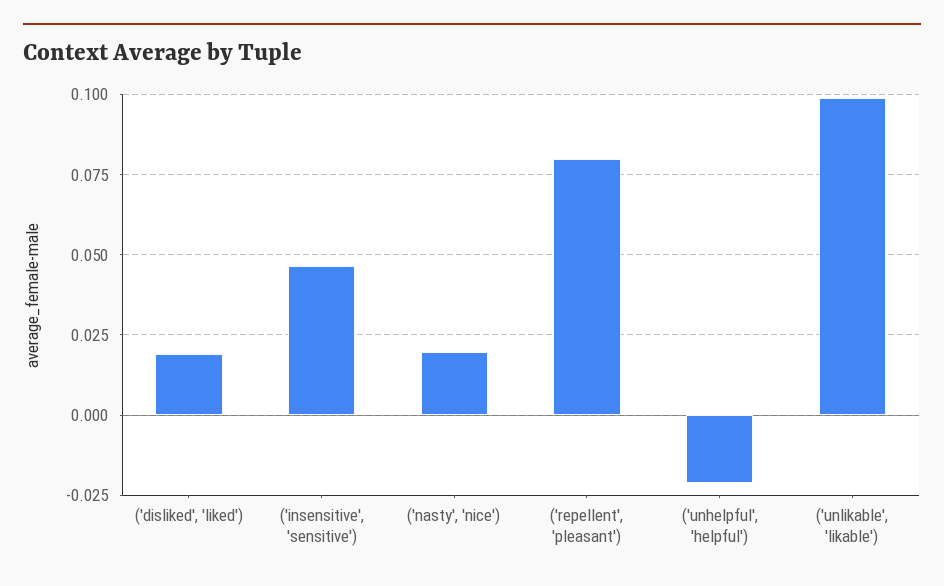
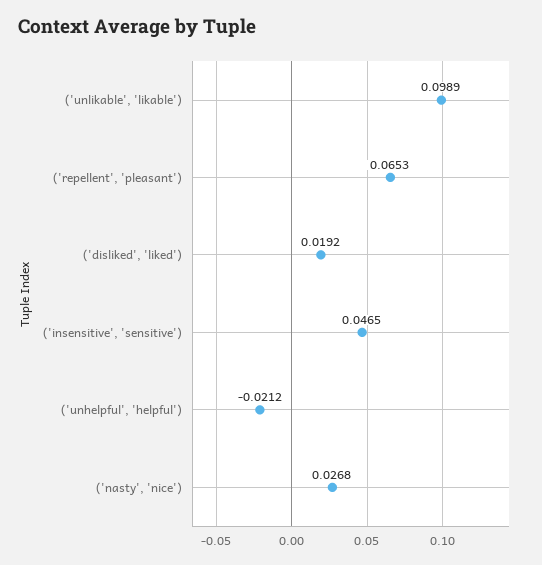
('nasty', 'nice'): 0.02 -> 0.0268
('repellent', 'pleasant'): 0.08 -> 0.0653

